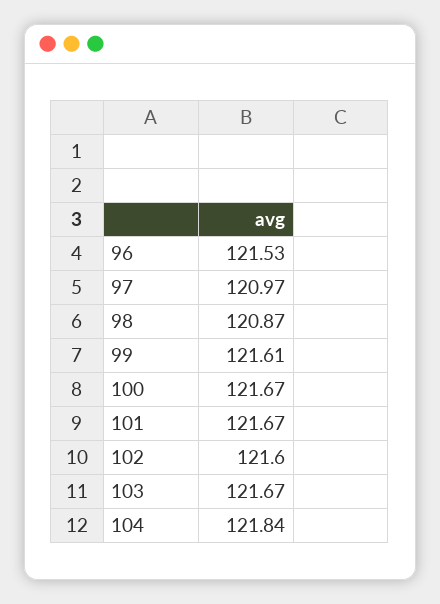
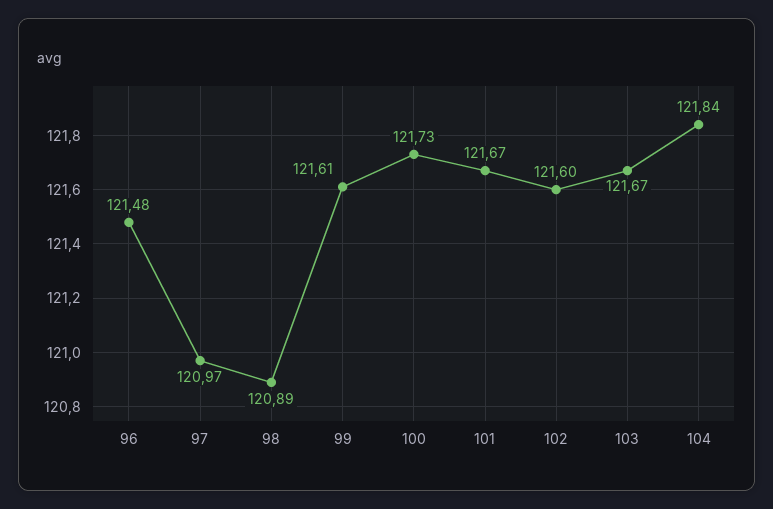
96: 121.53 -> 121.48
98: 120.87 -> 120.89
100: 121.67 -> 121.73

